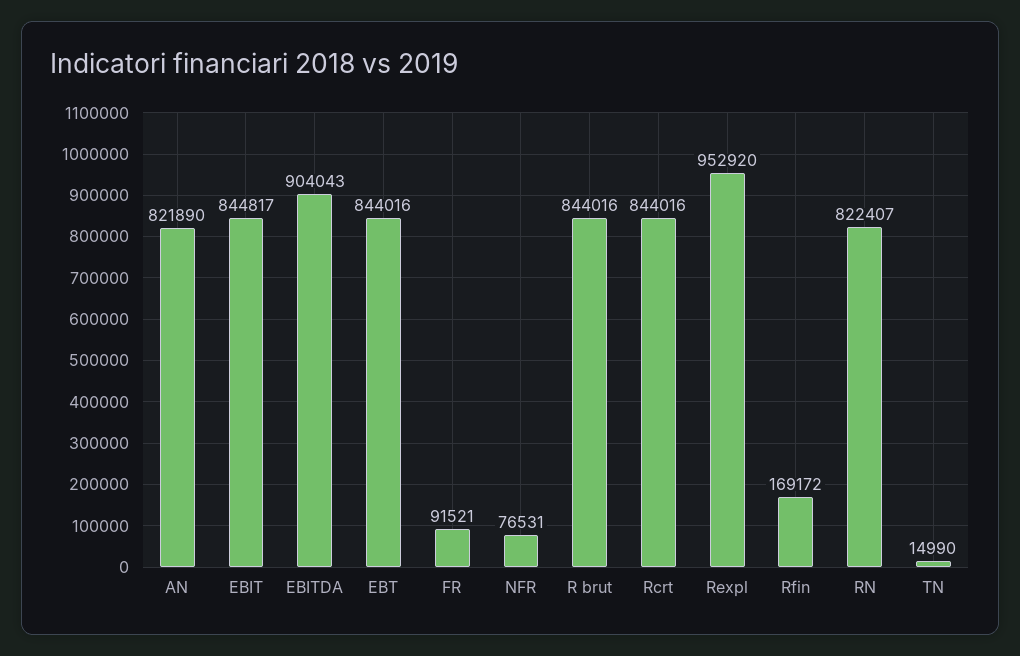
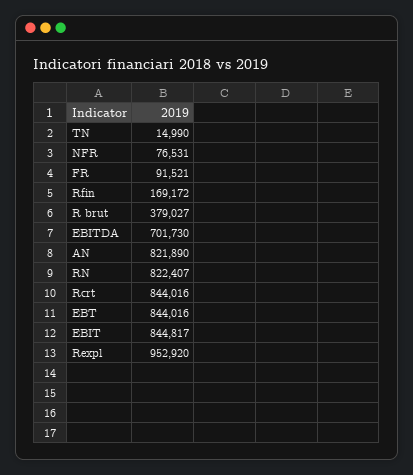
EBITDA: 904043 -> 701730
R brut: 844016 -> 379027

